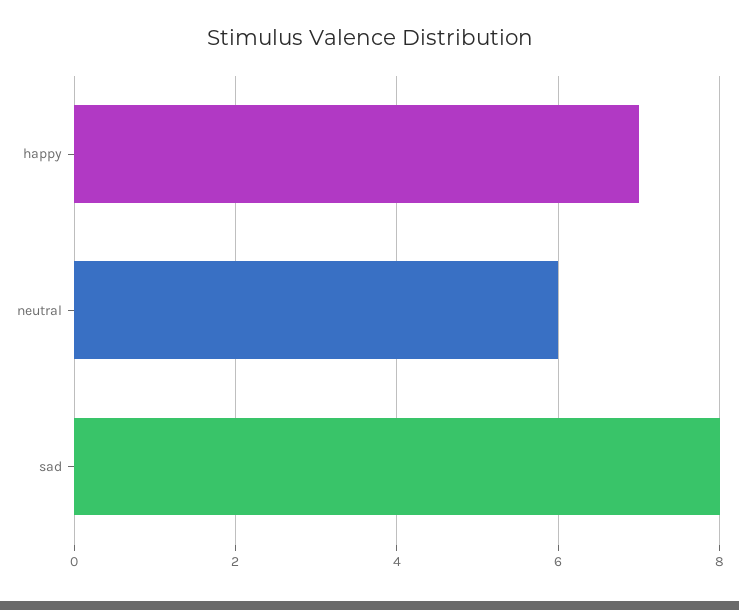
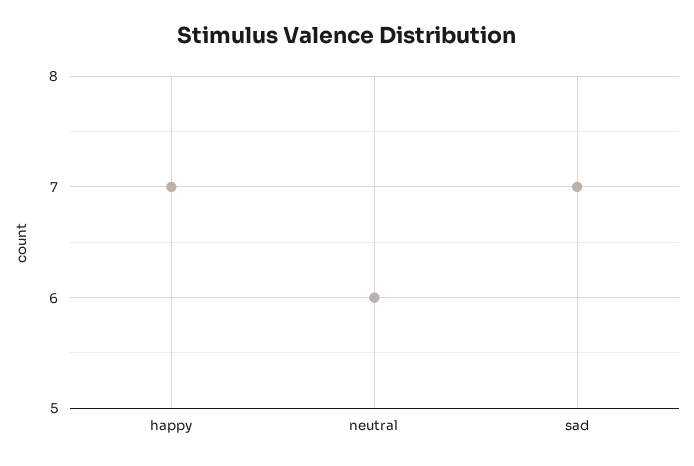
sad: 8 -> 7

